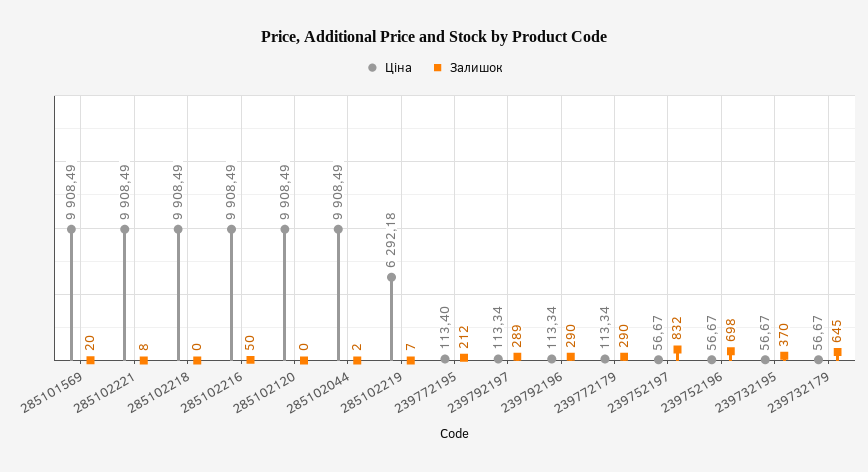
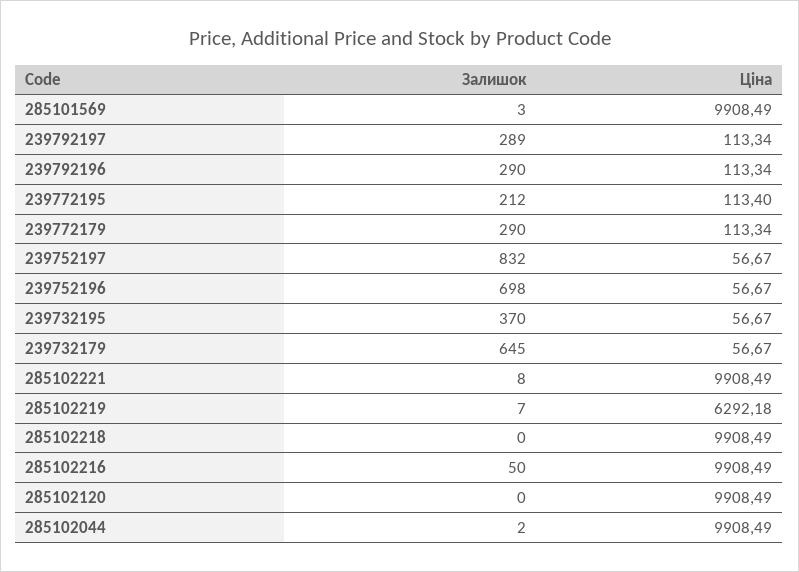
Залишок, 285101569: 20 -> 3

